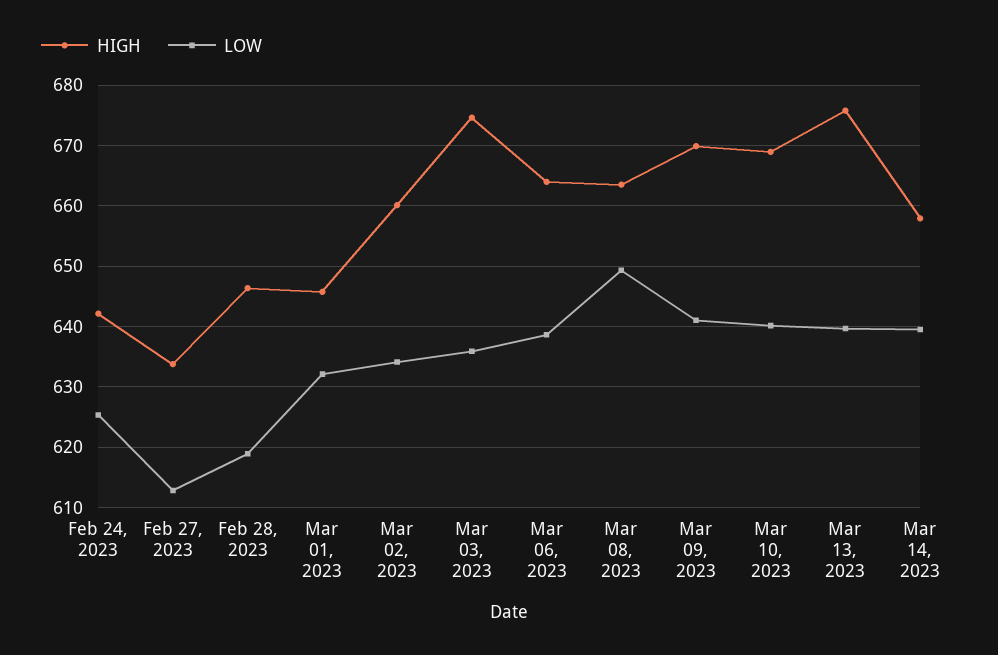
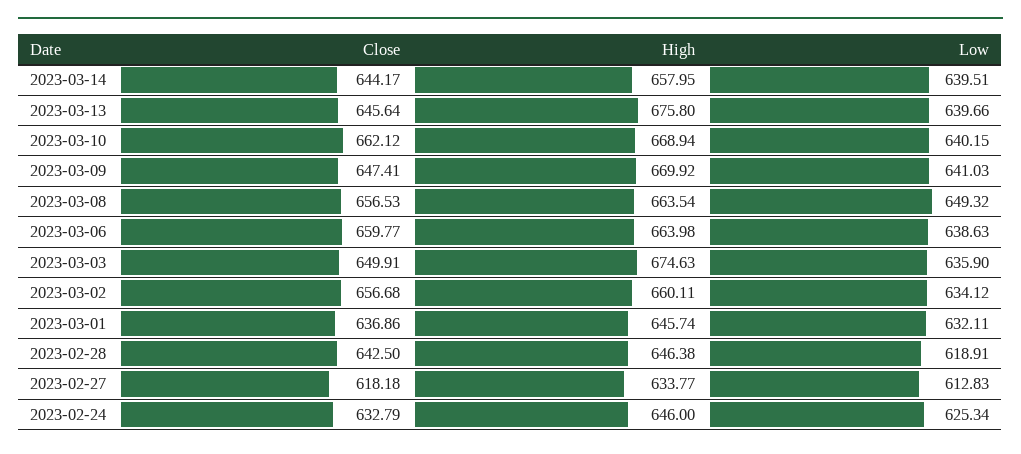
HIGH, Feb 24, 2023: 642 -> 646
Close, Mar 14, 2023: none -> 644.17
Close, Mar 13, 2023: none -> 645.64
Close, Mar 10, 2023: none -> 662.12
Close, Mar 09, 2023: none -> 647.41
Close, Mar 08, 2023: none -> 656.53
Close, Mar 06, 2023: none -> 659.77
Close, Mar 03, 2023: none -> 649.91
Close, Mar 02, 2023: none -> 656.68
Close, Mar 01, 2023: none -> 636.86
Close, Feb 28, 2023: none -> 642.5
Close, Feb 27, 2023: none -> 618.18
Close, Feb 24, 2023: none -> 632.79

